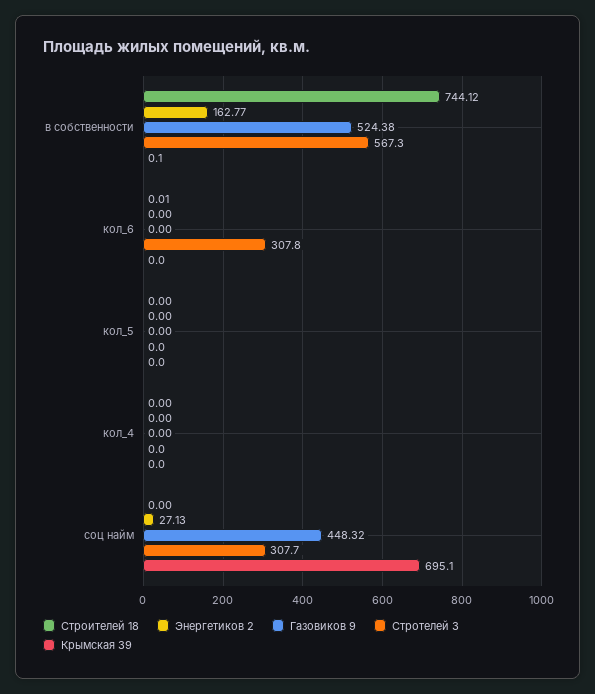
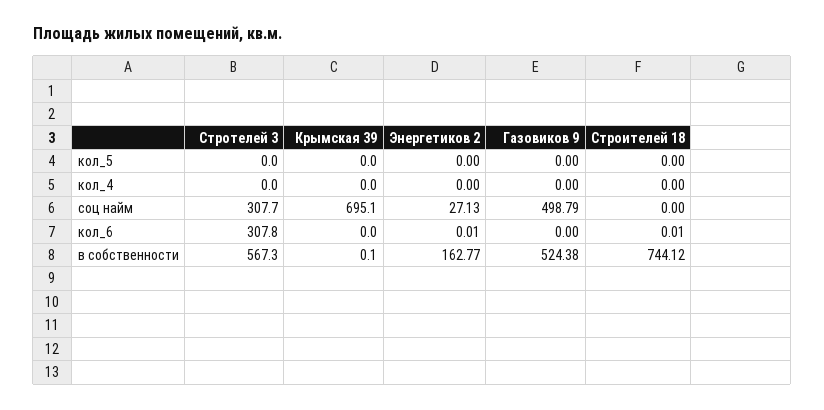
Энергетиков 2, кол_6: 0 -> 0.01
Газовиков 9, соц найм: 448.32 -> 498.79

